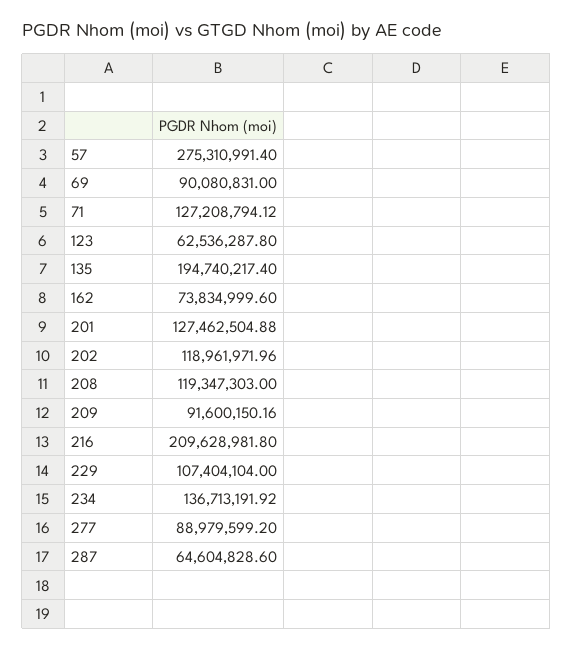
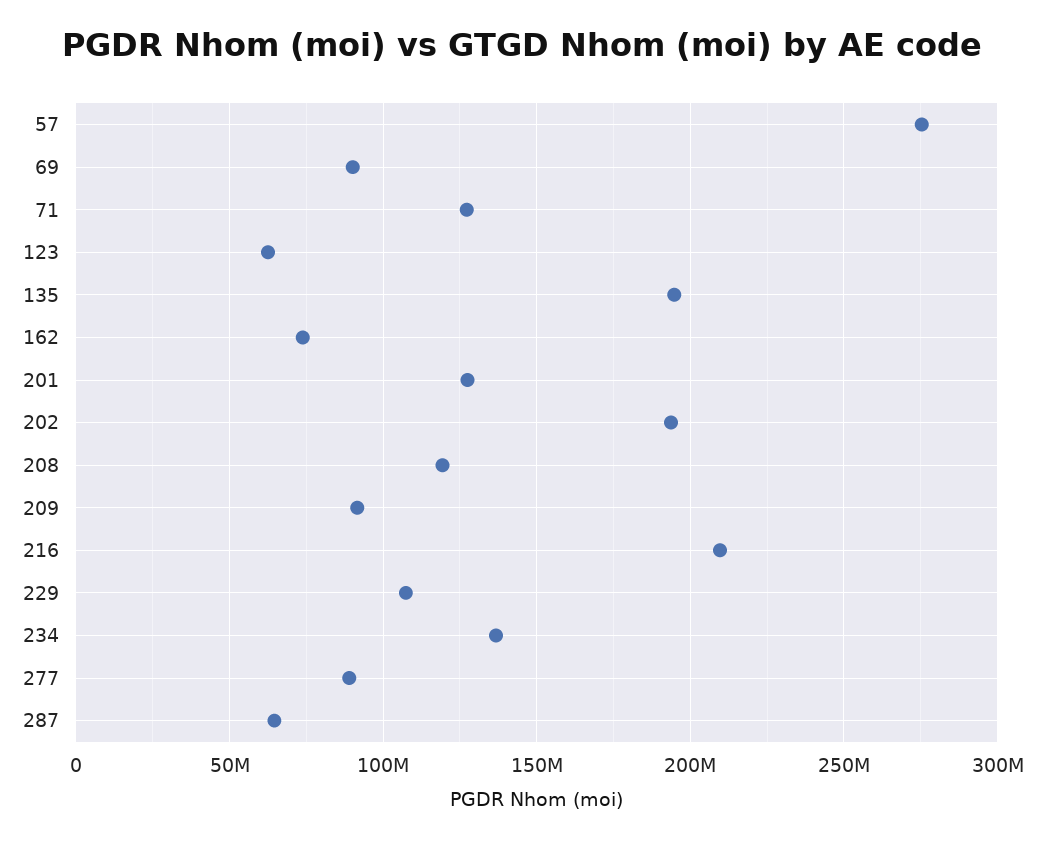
202: 118961971.96 -> 195000000

